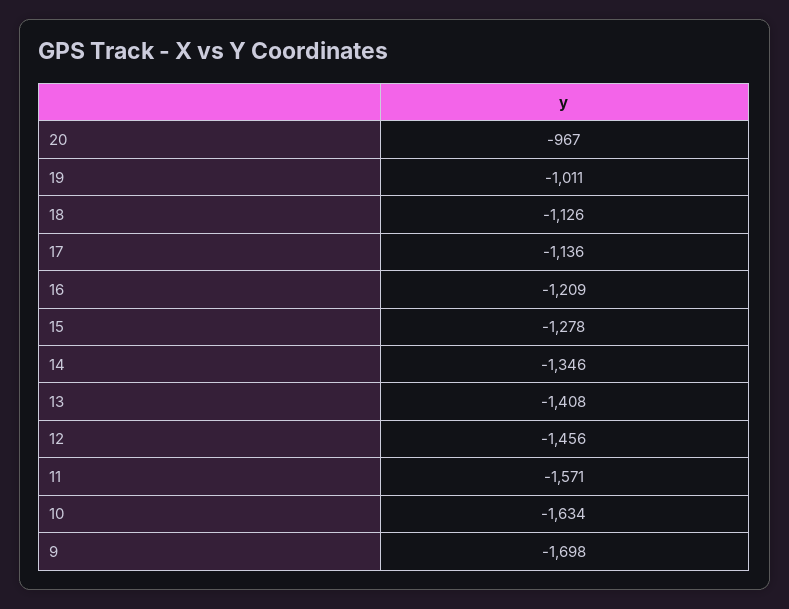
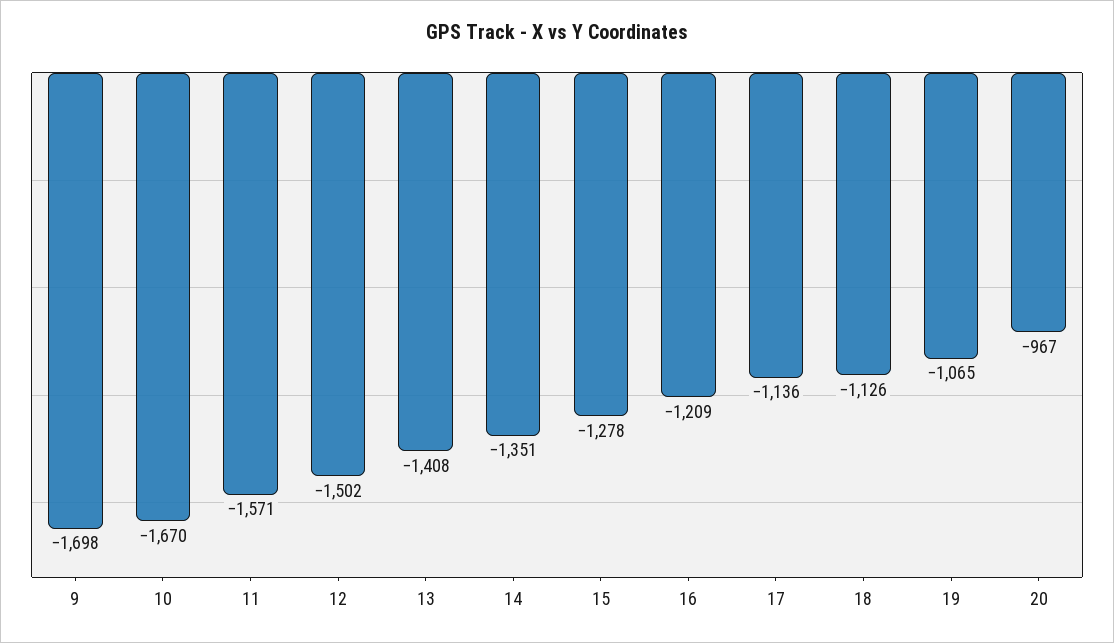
19: -1011 -> -1065
14: -1346 -> -1351
12: -1456 -> -1502
10: -1634 -> -1670

